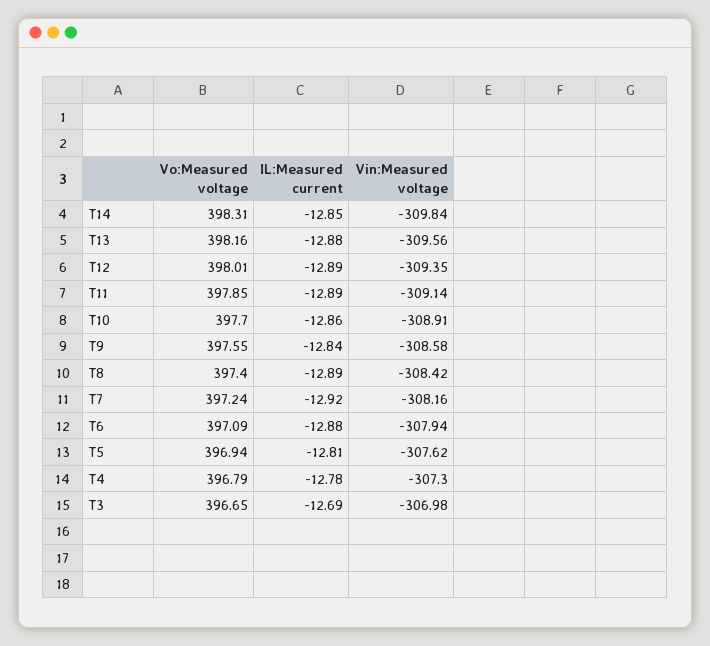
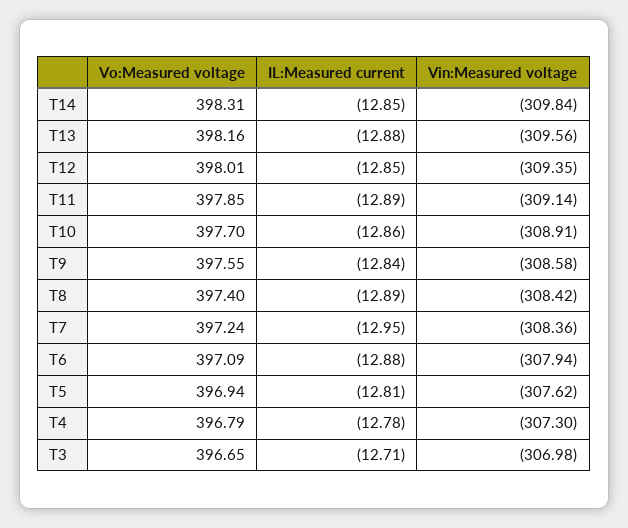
IL:Measured current, T12: -12.89 -> -12.85
IL:Measured current, T7: -12.92 -> -12.95
Vin:Measured voltage, T7: -308.16 -> -308.36
IL:Measured current, T3: -12.69 -> -12.71

